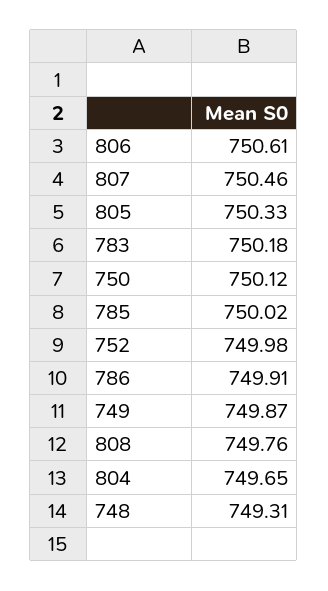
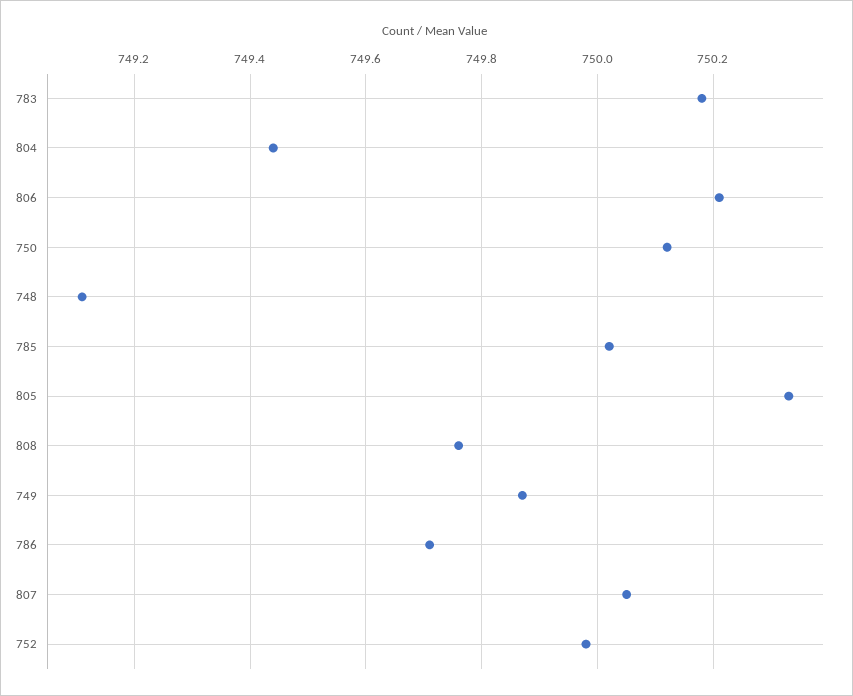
806: 750.61 -> 750.2
807: 750.46 -> 750.05
786: 749.91 -> 749.7
804: 749.65 -> 749.45
748: 749.31 -> 749.1

